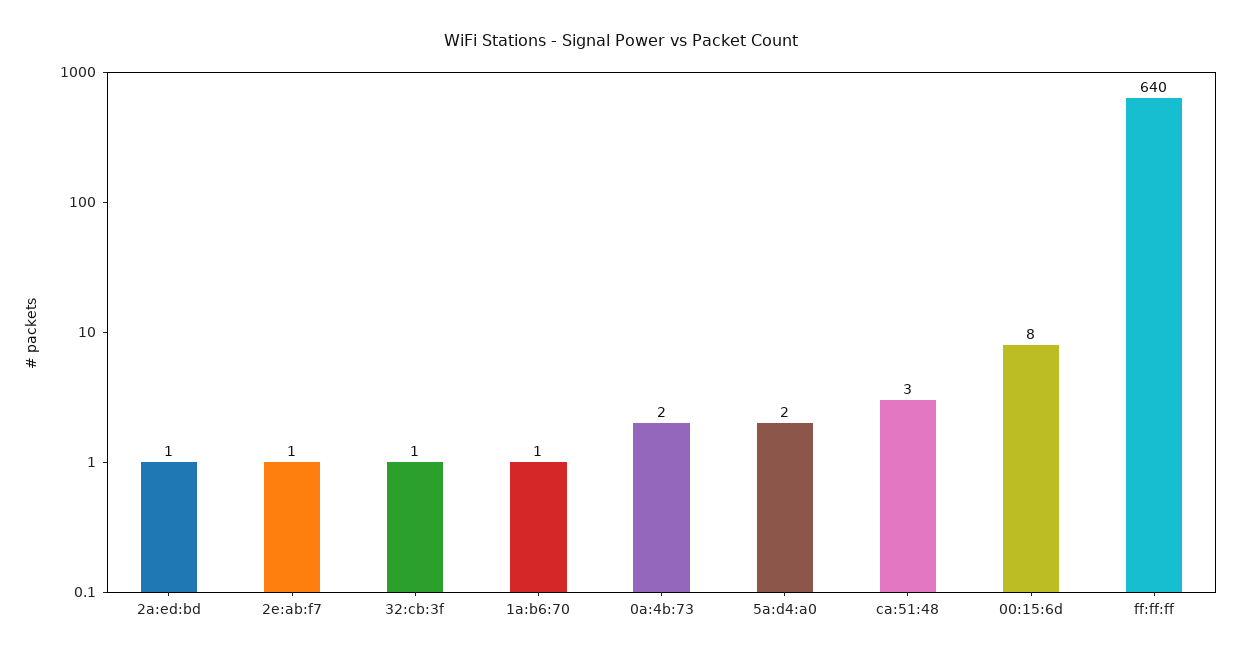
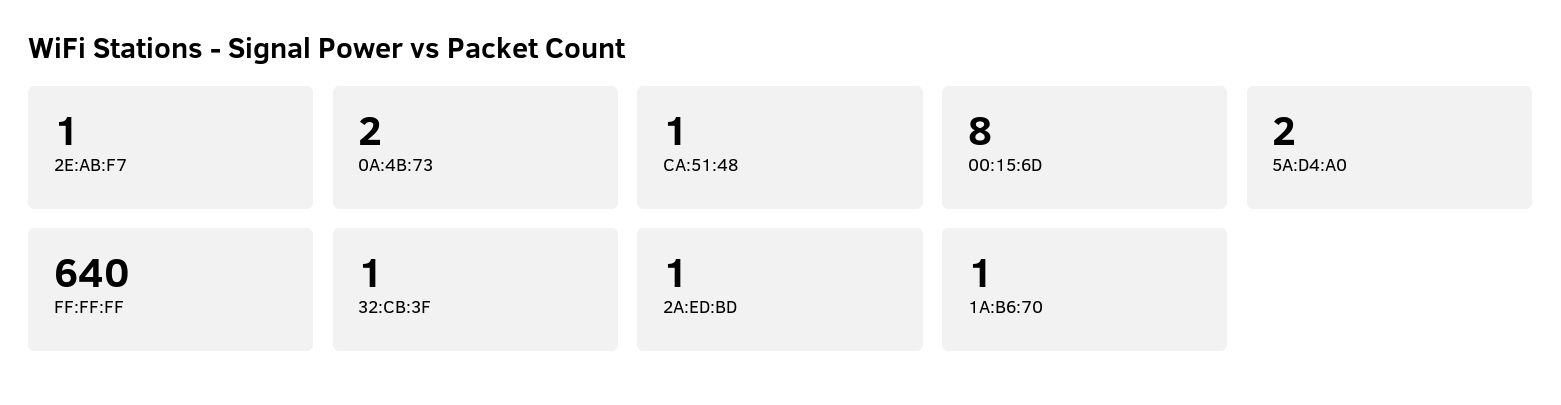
ca:51:48: 3 -> 1

